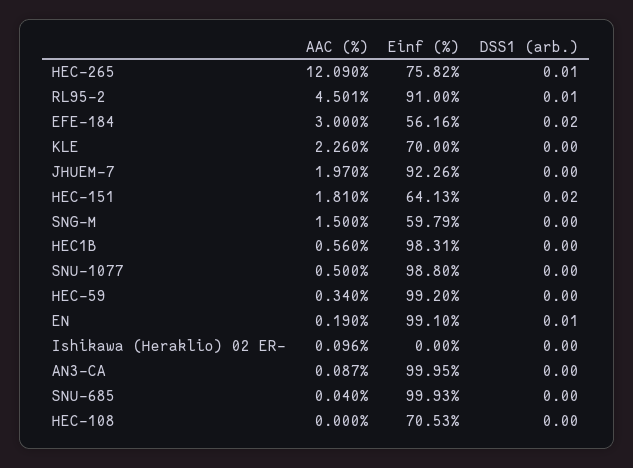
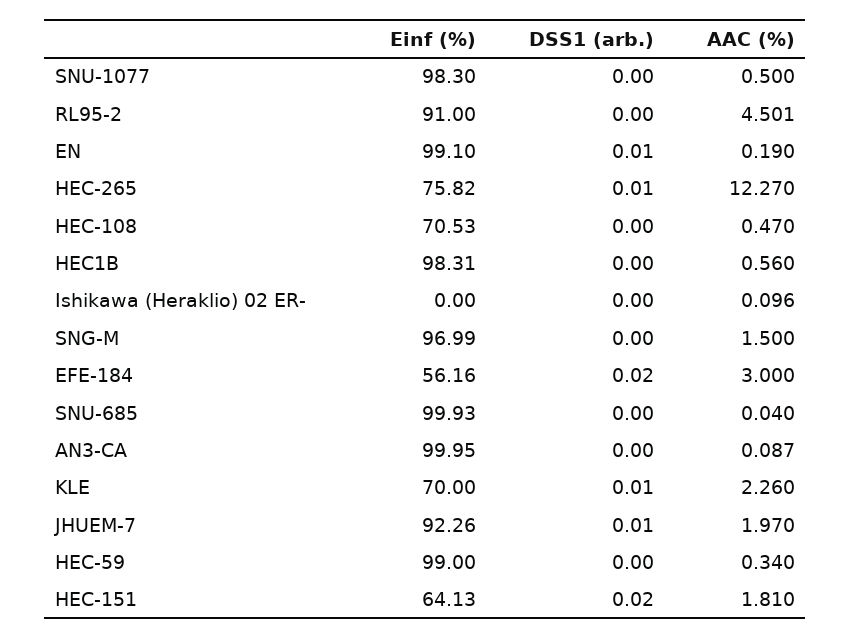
AAC (%), HEC-265: 12.09 -> 12.27
DSS1 (arb.), RL95-2: 0.01 -> 0
DSS1 (arb.), KLE: 0 -> 0.01
DSS1 (arb.), JHUEM-7: 0 -> 0.01
Einf (%), SNG-M: 59.79 -> 96.99
Einf (%), SNU-1077: 98.8 -> 98.3
Einf (%), HEC-59: 99.2 -> 99
AAC (%), HEC-108: 0 -> 0.47

